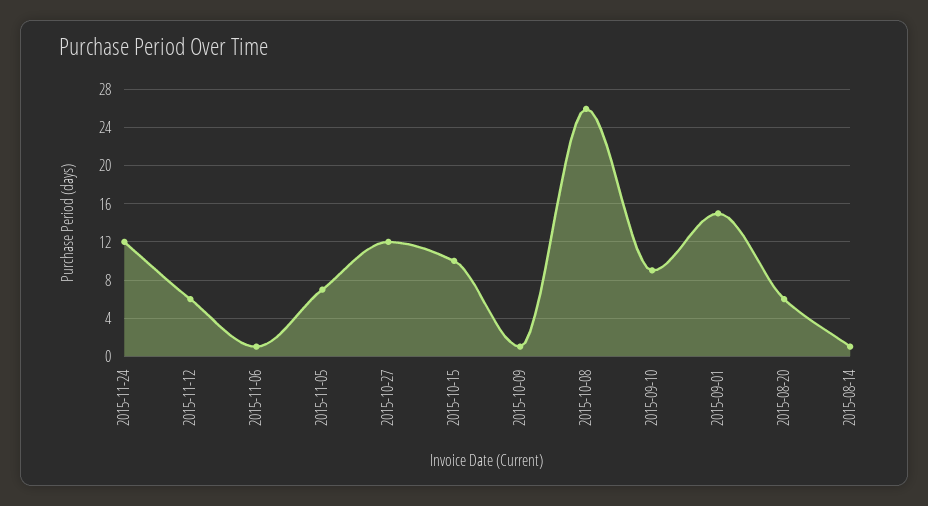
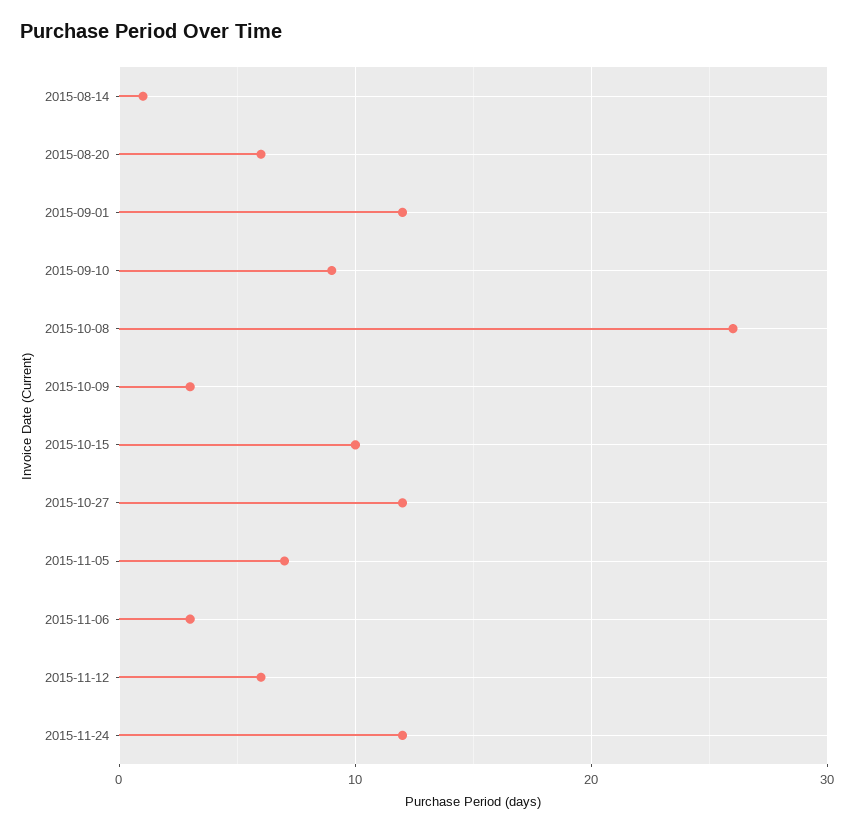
2015-11-06: 1 -> 3
2015-10-09: 1 -> 3
2015-09-01: 15 -> 12

